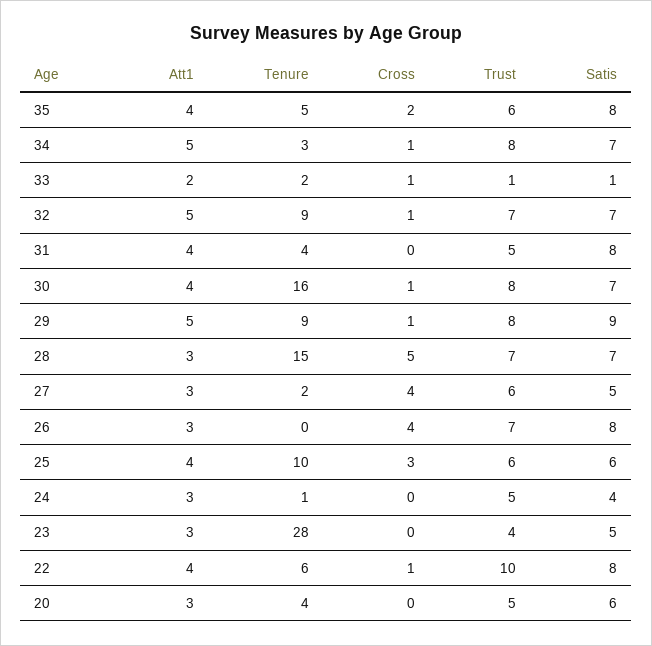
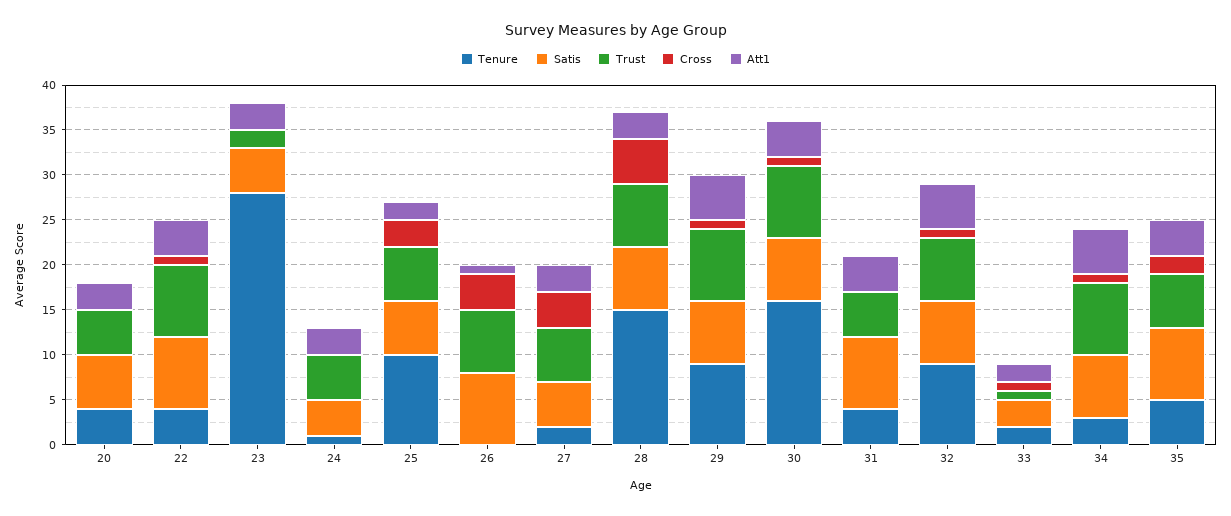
Satis, 33: 1 -> 3
Satis, 29: 9 -> 7
Att1, 26: 3 -> 1
Att1, 25: 4 -> 2
Trust, 23: 4 -> 2
Tenure, 22: 6 -> 4
Trust, 22: 10 -> 8

